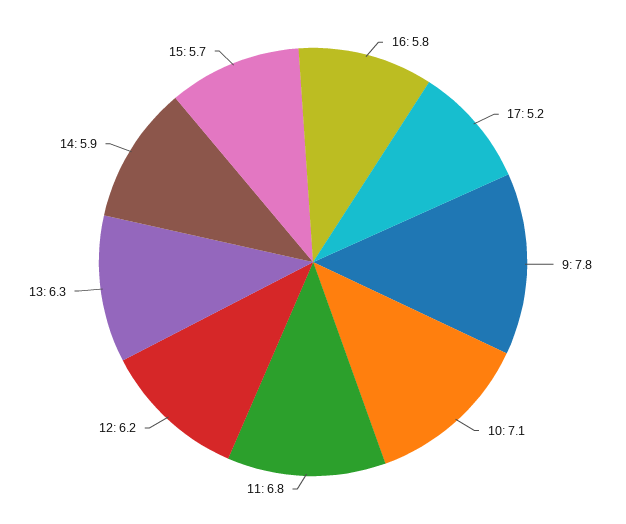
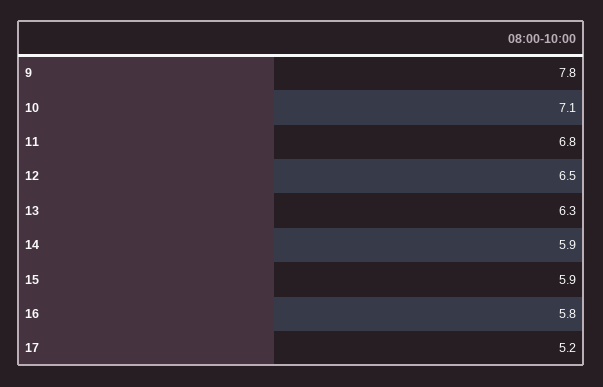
12: 6.2 -> 6.5
15: 5.7 -> 5.9

